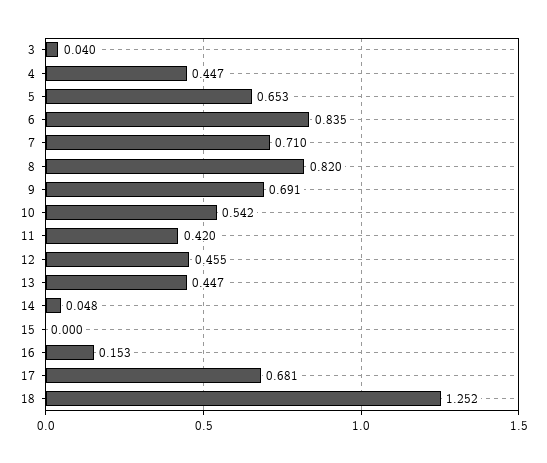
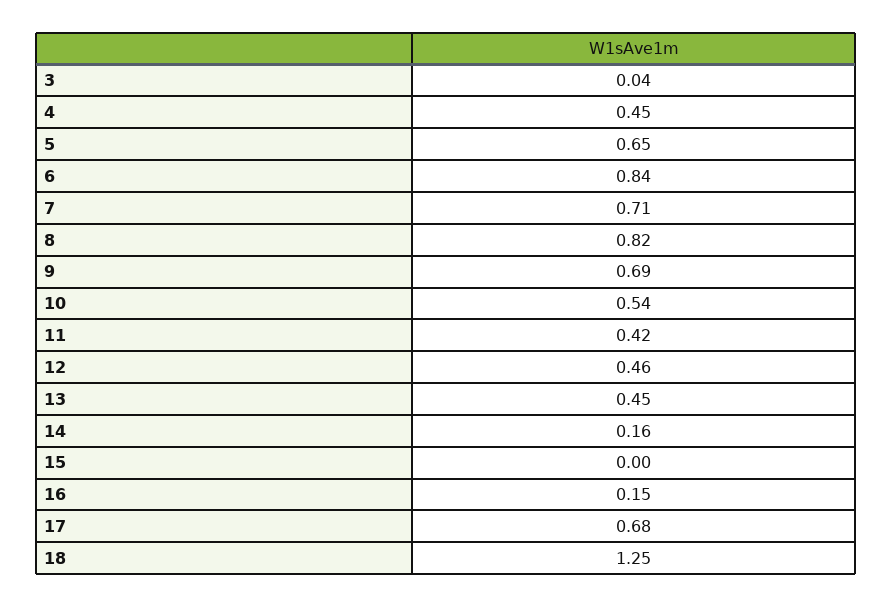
14: 0.048 -> 0.16

